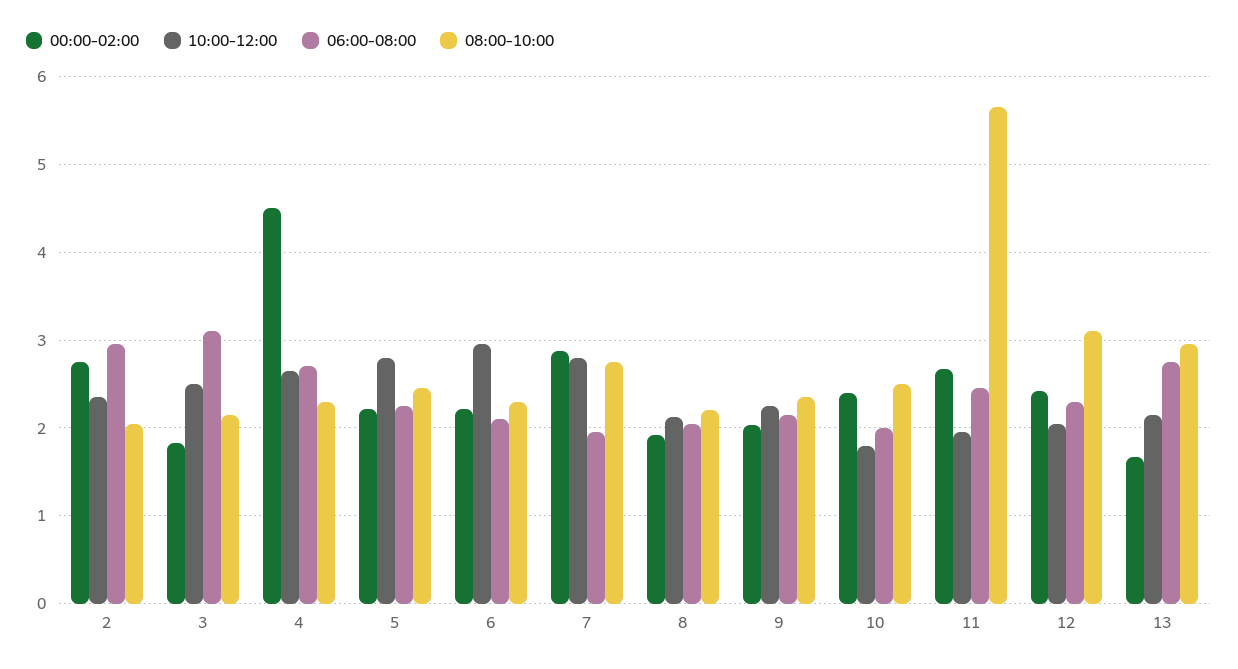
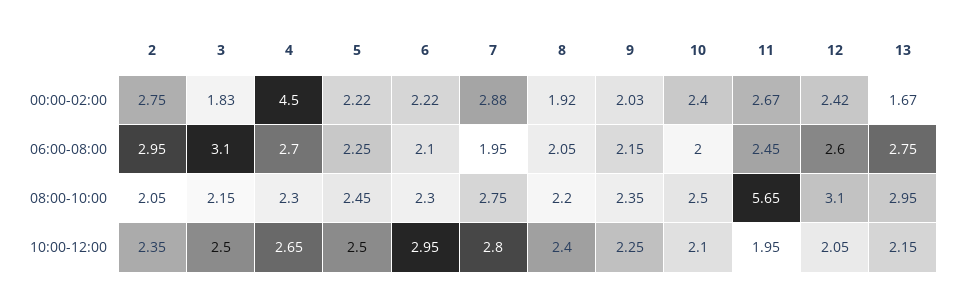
10:00-12:00, 5: 2.8 -> 2.5
10:00-12:00, 8: 2.1 -> 2.4
10:00-12:00, 10: 1.8 -> 2.1
06:00-08:00, 12: 2.3 -> 2.6

